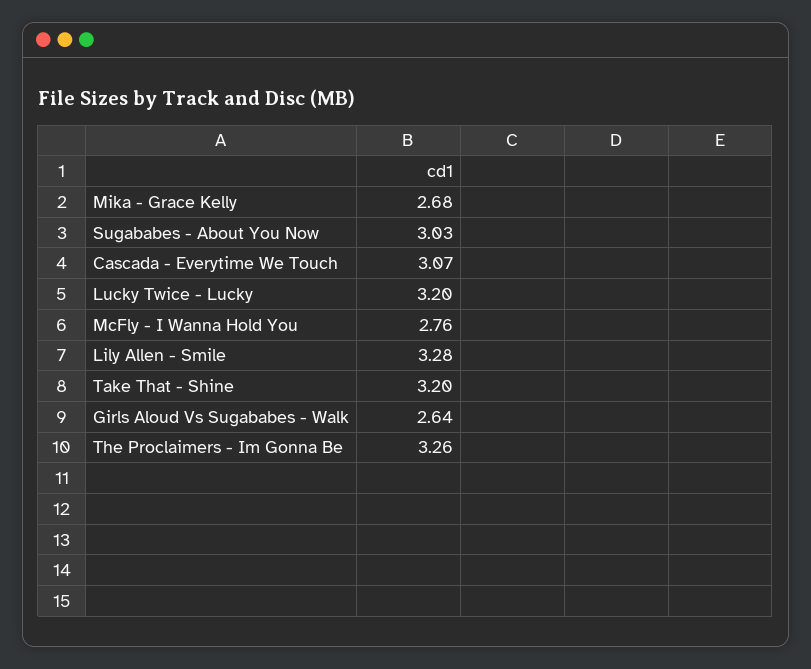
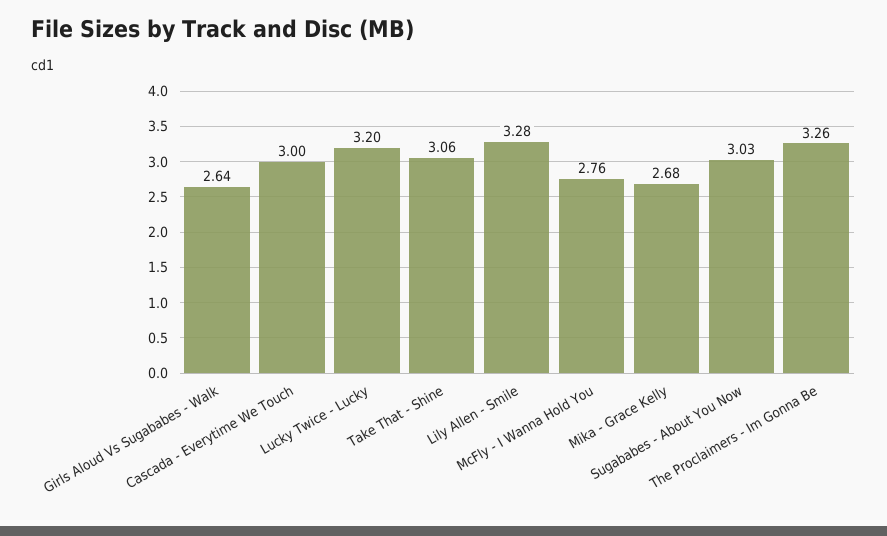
Cascada - Everytime We Touch: 3.07 -> 3
Take That - Shine: 3.2 -> 3.06

